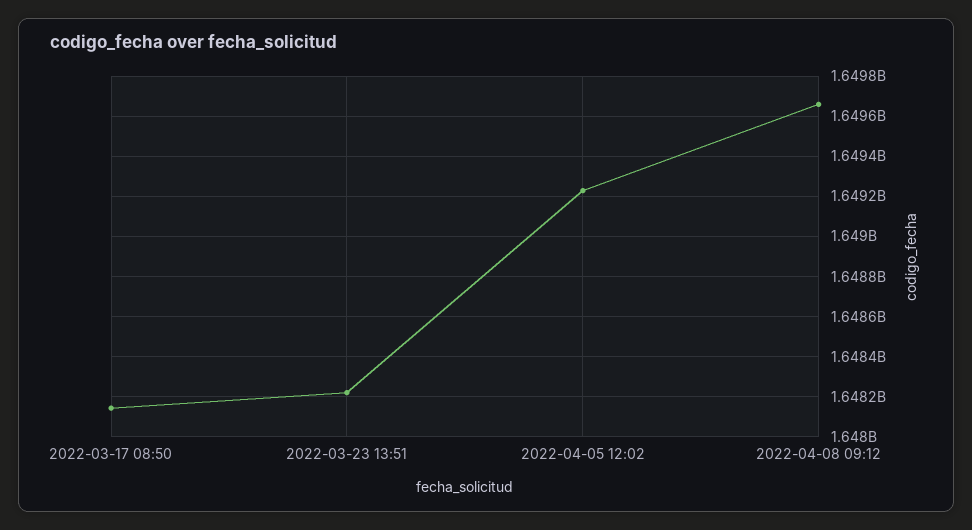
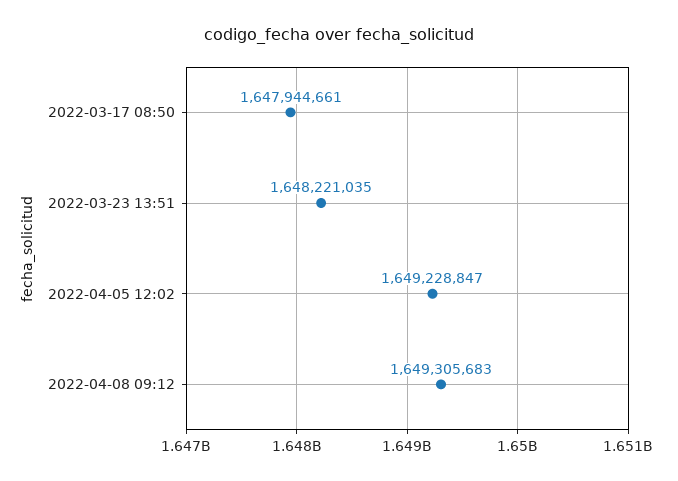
2022-03-17 08:50: 1648150000 -> 1647944661
2022-04-08 09:12: 1649650000 -> 1649305683

